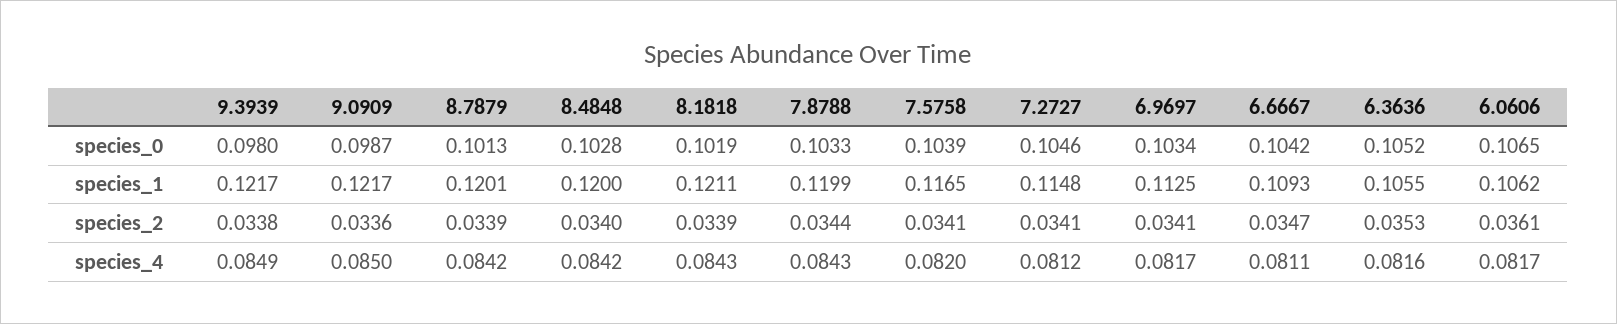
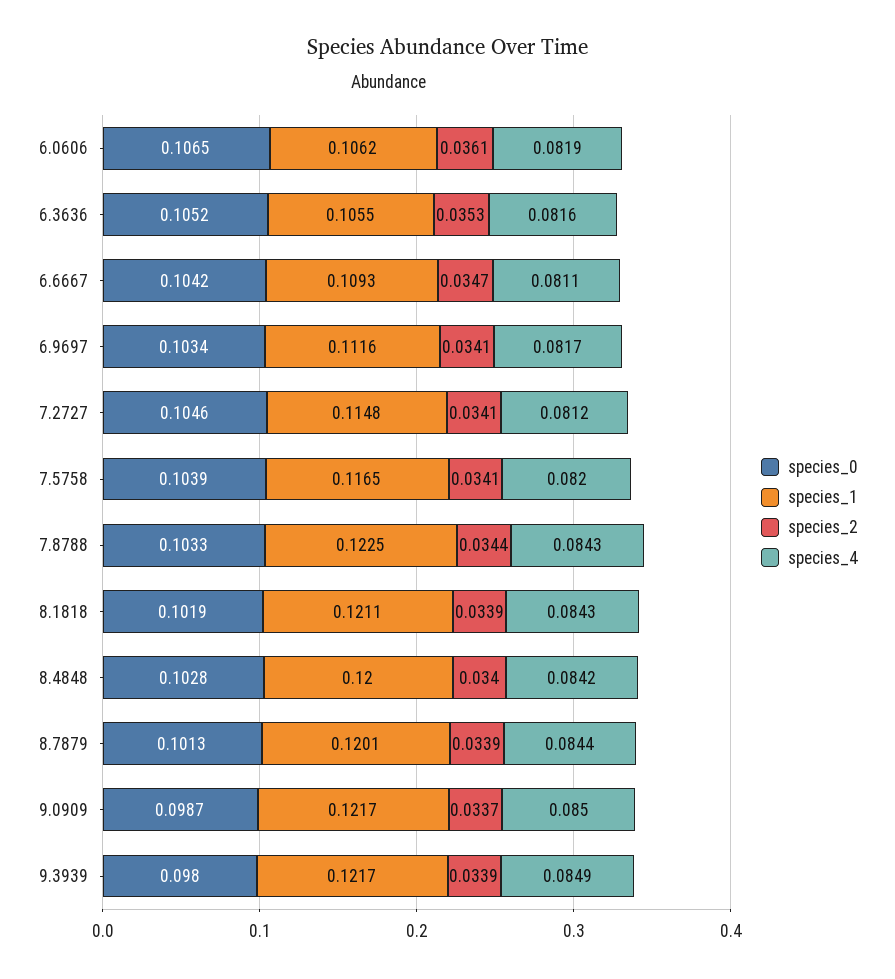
species_1, 7.8788: 0.1199 -> 0.1225
species_1, 6.9697: 0.1125 -> 0.1116
species_2, 9.3939: 0.0338 -> 0.0339
species_2, 9.0909: 0.0336 -> 0.0337
species_4, 8.7879: 0.0842 -> 0.0844
species_4, 6.0606: 0.0817 -> 0.0819

